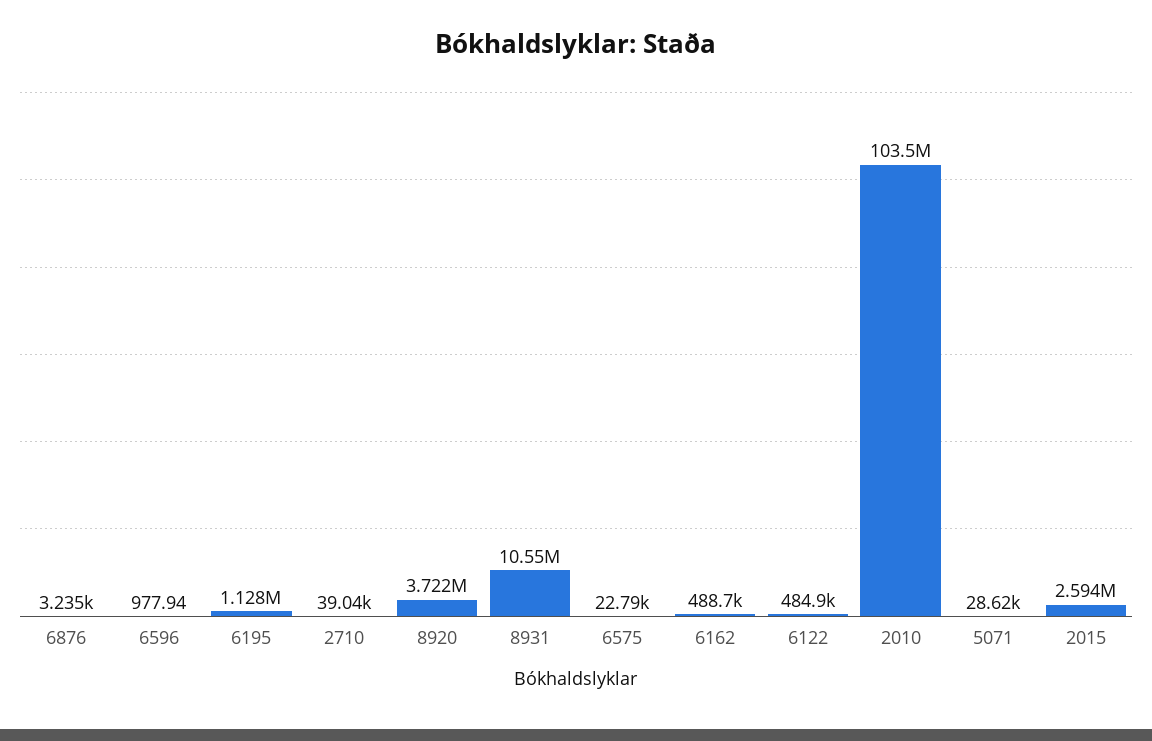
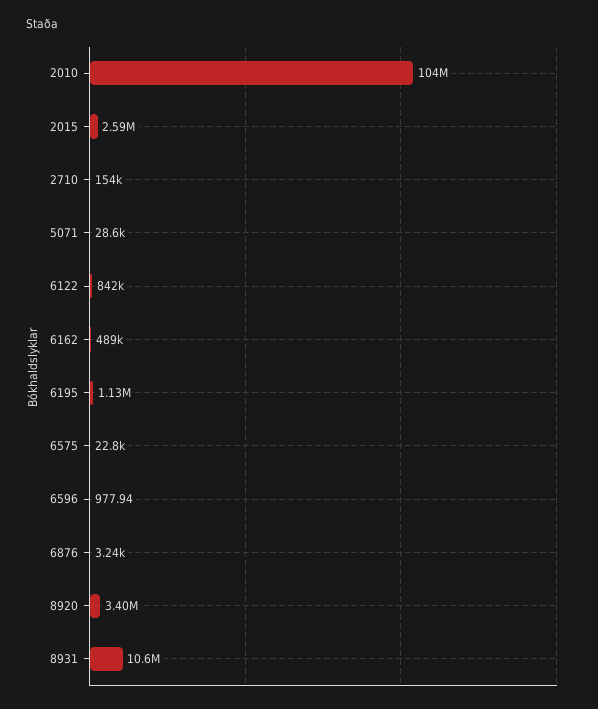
2710: 39040 -> 154000
8920: 3722000 -> 3400000
6122: 484900 -> 842000

